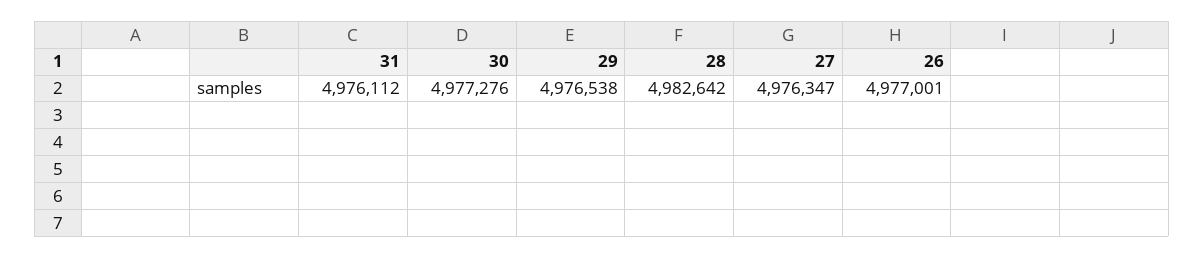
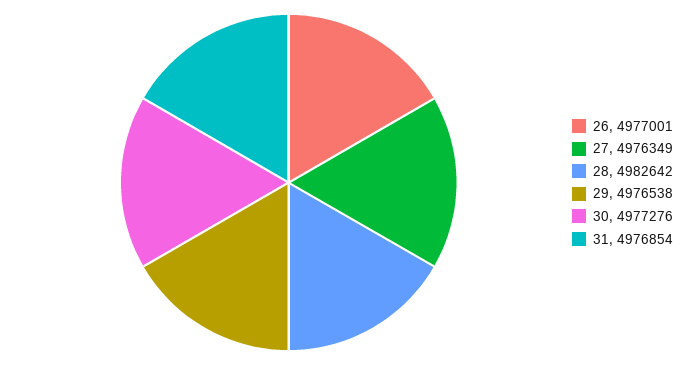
31: 4976112 -> 4976854
27: 4976347 -> 4976349

